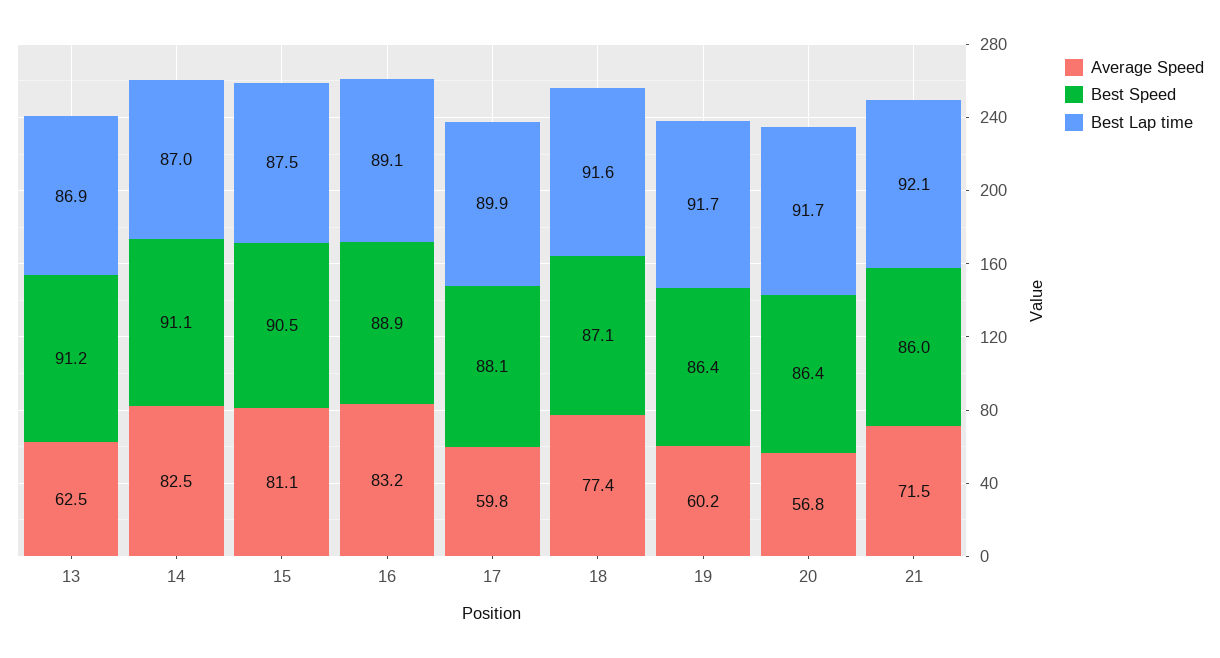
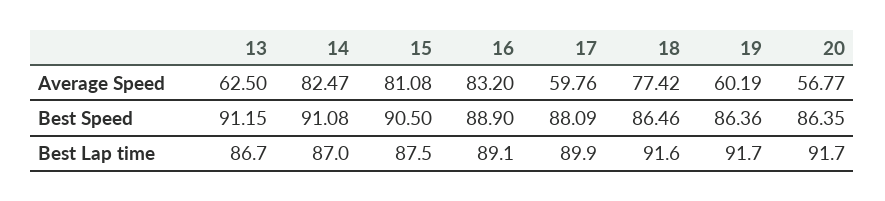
Best Lap time, 13: 86.9 -> 86.7
Best Speed, 18: 87.1 -> 86.46
Average Speed, 21: 71.5 -> none
Best Speed, 21: 86 -> none
Best Lap time, 21: 92.1 -> none

